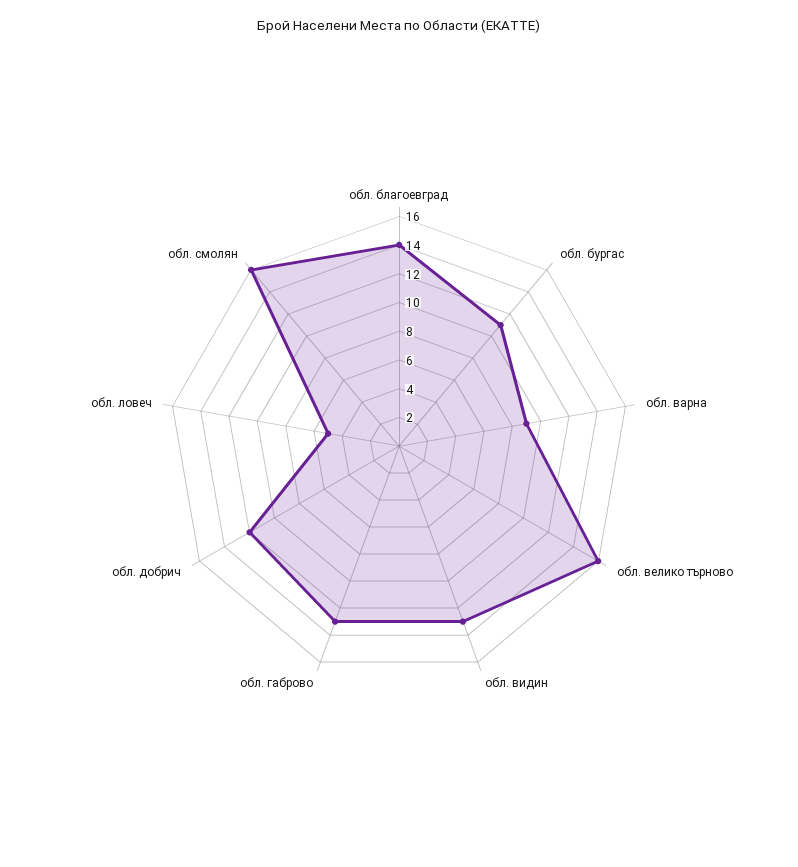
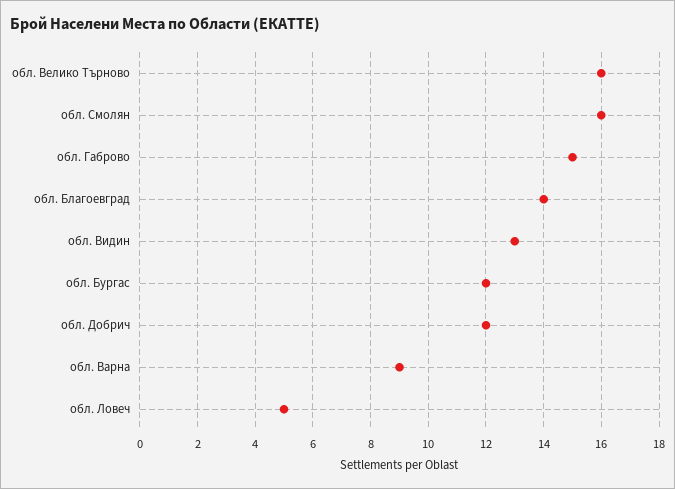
обл. бургас: 11 -> 12
обл. габрово: 13 -> 15

